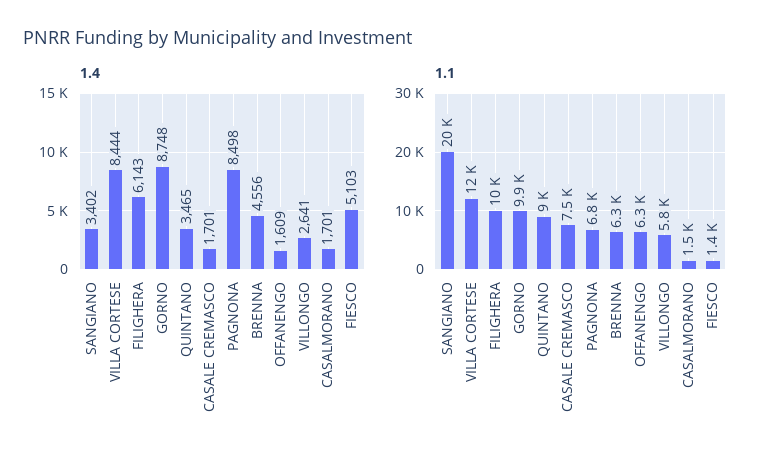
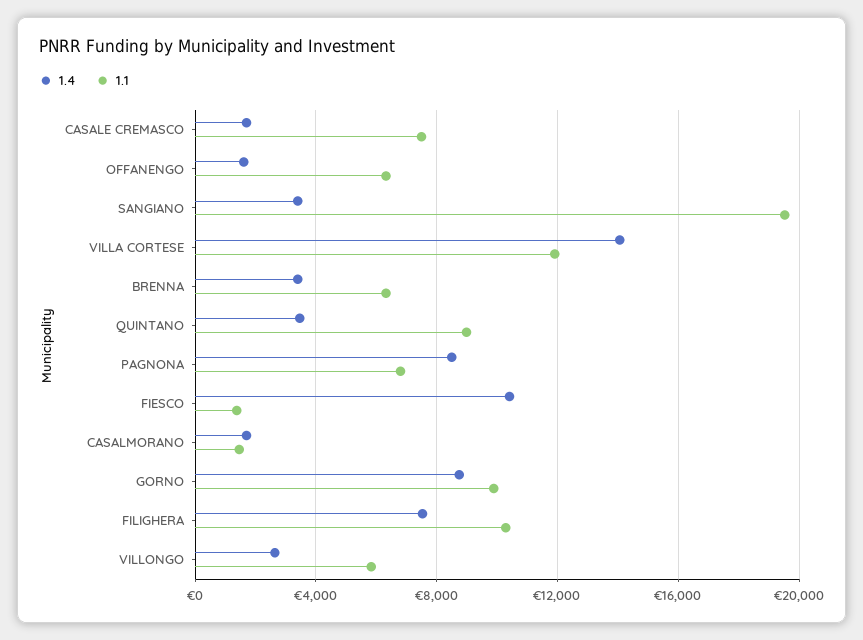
1.4, VILLA CORTESE: 8444 -> 14000
1.4, FILIGHERA: 6143 -> 7500
1.4, BRENNA: 4556 -> 3500
1.4, FIESCO: 5103 -> 10500

